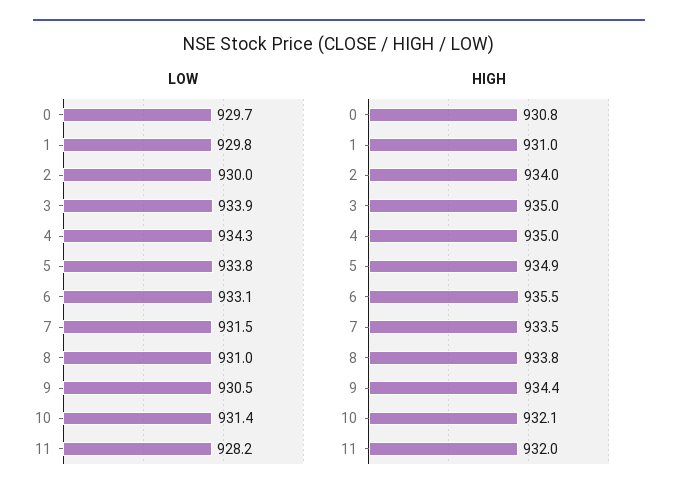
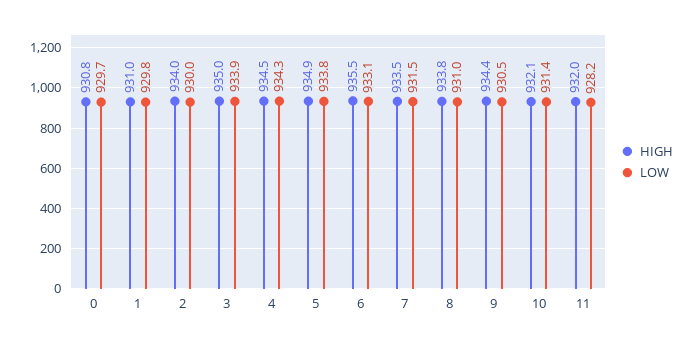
HIGH, 4: 935 -> 934.5

